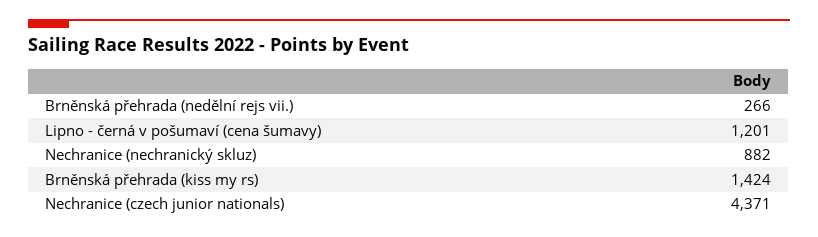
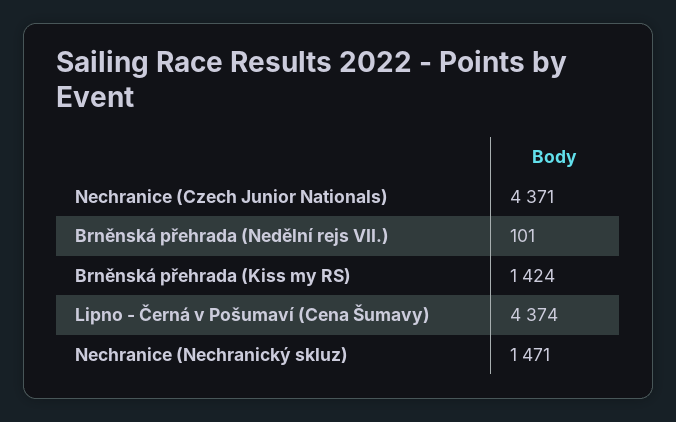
Brněnská přehrada (nedělní rejs vii.): 266 -> 101
Lipno - černá v pošumaví (cena šumavy): 1201 -> 4374
Nechranice (nechranický skluz): 882 -> 1471

